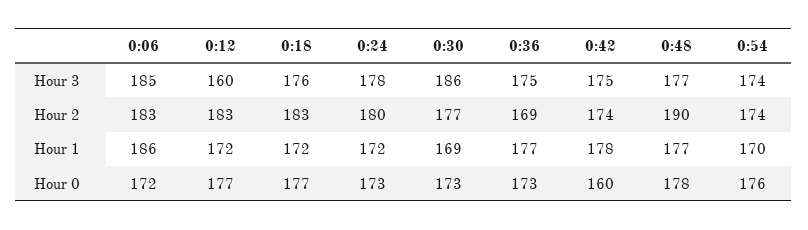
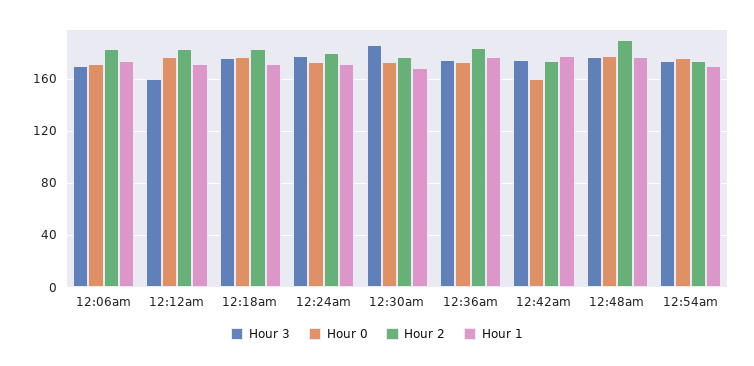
Hour 3, 0:06: 185 -> 170
Hour 2, 0:36: 169 -> 185
Hour 1, 0:06: 186 -> 175

